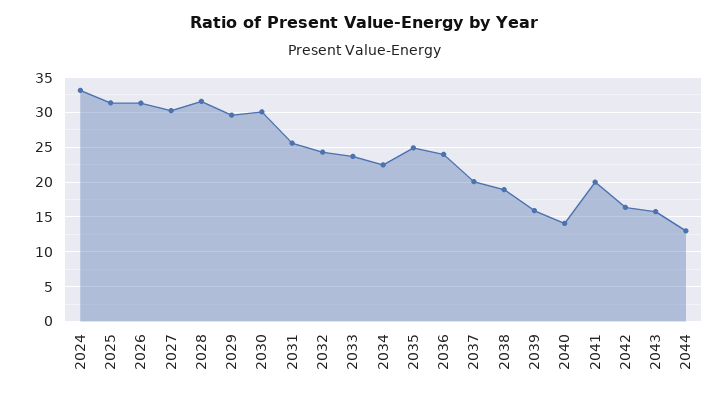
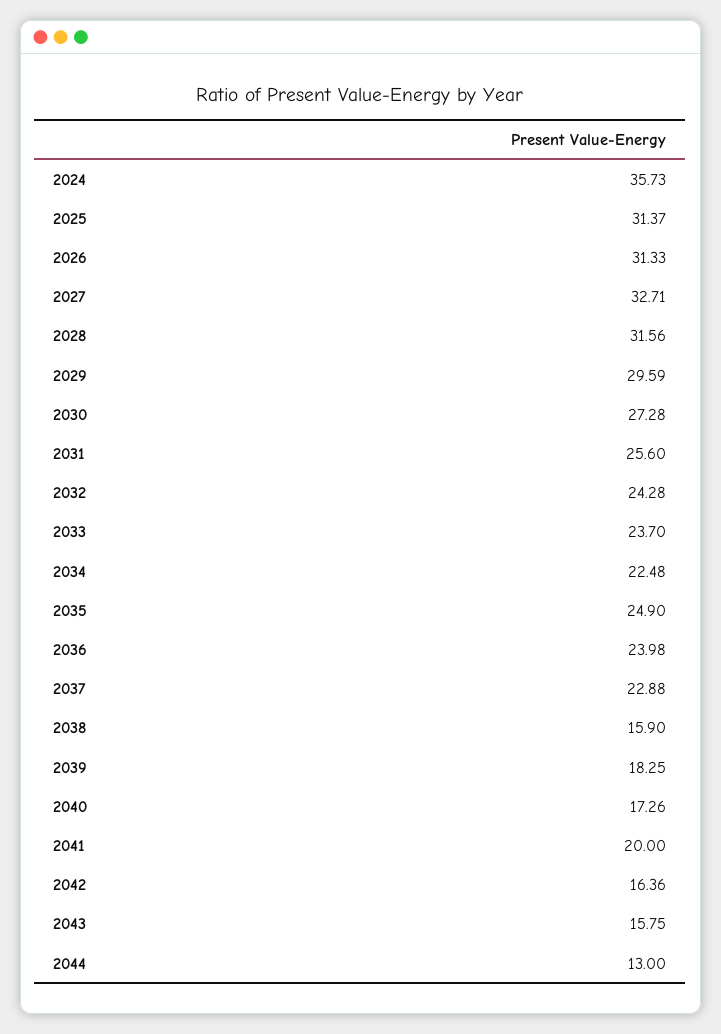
2024: 33 -> 35.73
2027: 30 -> 32.71
2030: 30 -> 27.28
2037: 20 -> 22.88
2038: 19 -> 15.9
2039: 16 -> 18.25
2040: 14 -> 17.26

